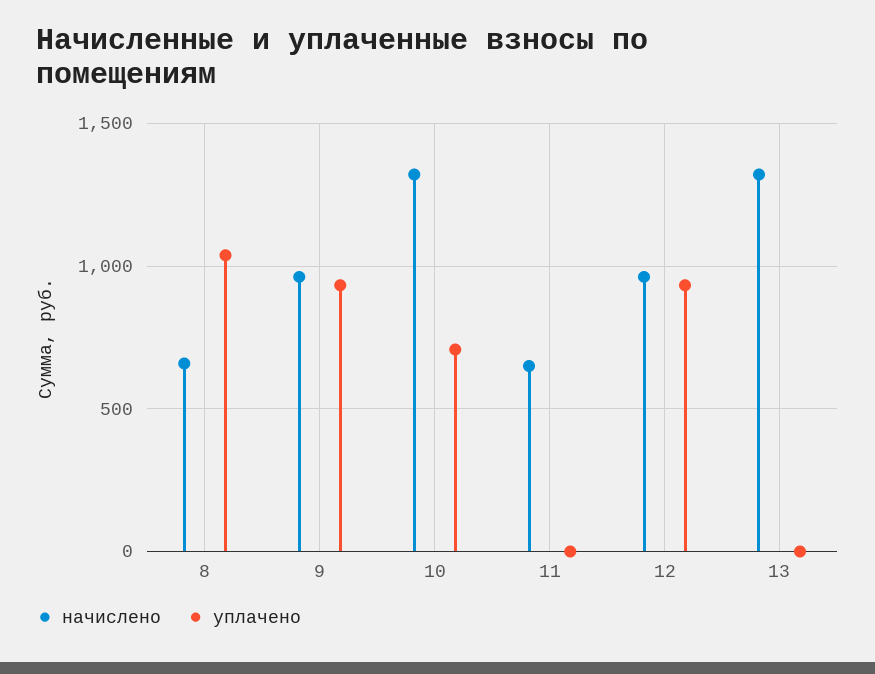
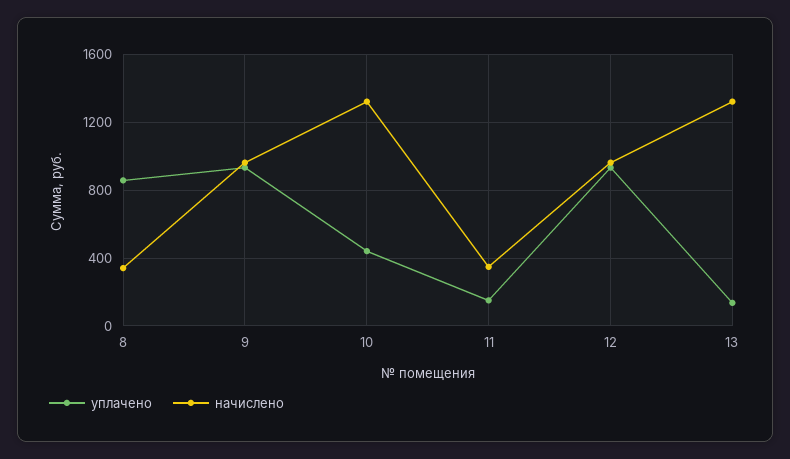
начислено, 8: 650 -> 350
уплачено, 8: 1050 -> 850
уплачено, 10: 700 -> 450
начислено, 11: 650 -> 350
уплачено, 11: 0 -> 150
уплачено, 13: 0 -> 150

